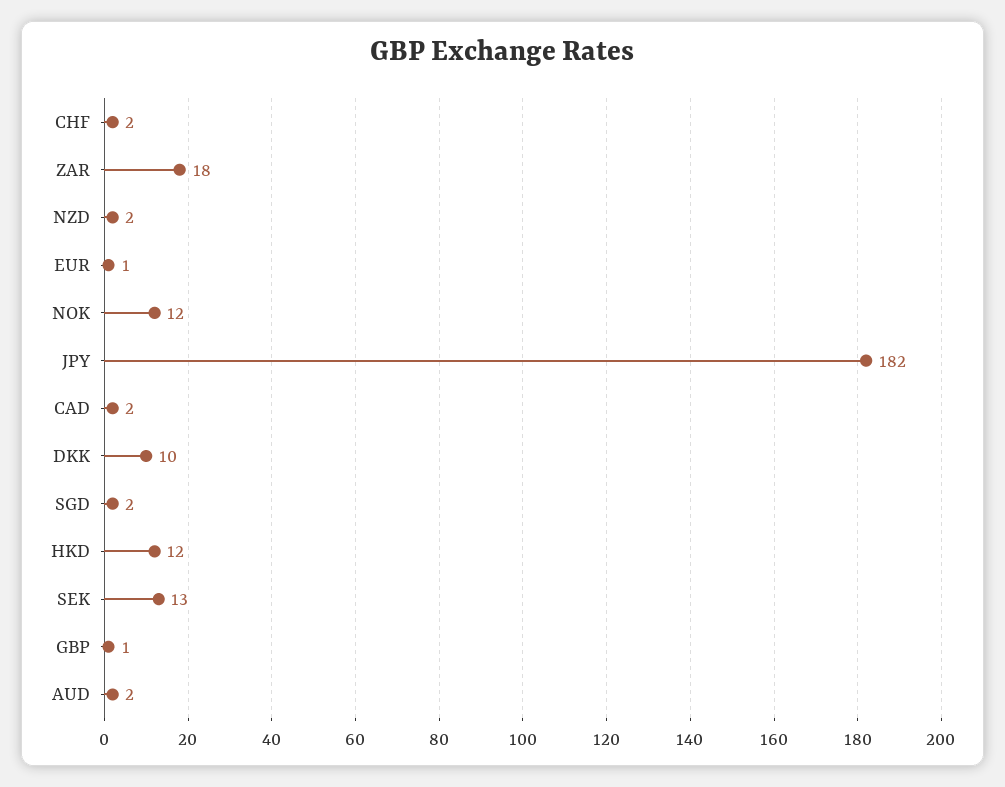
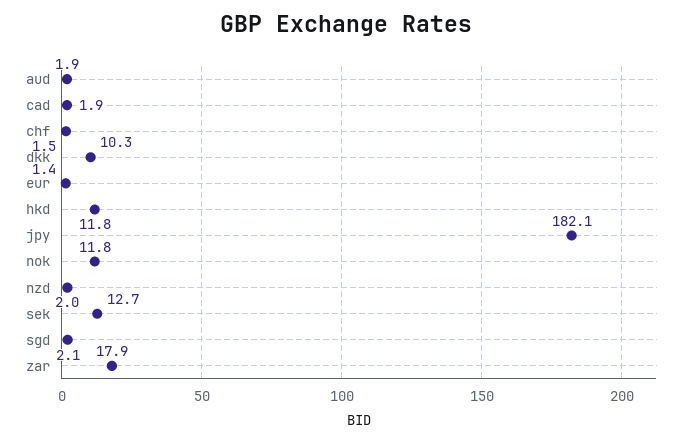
GBP: 1 -> none

